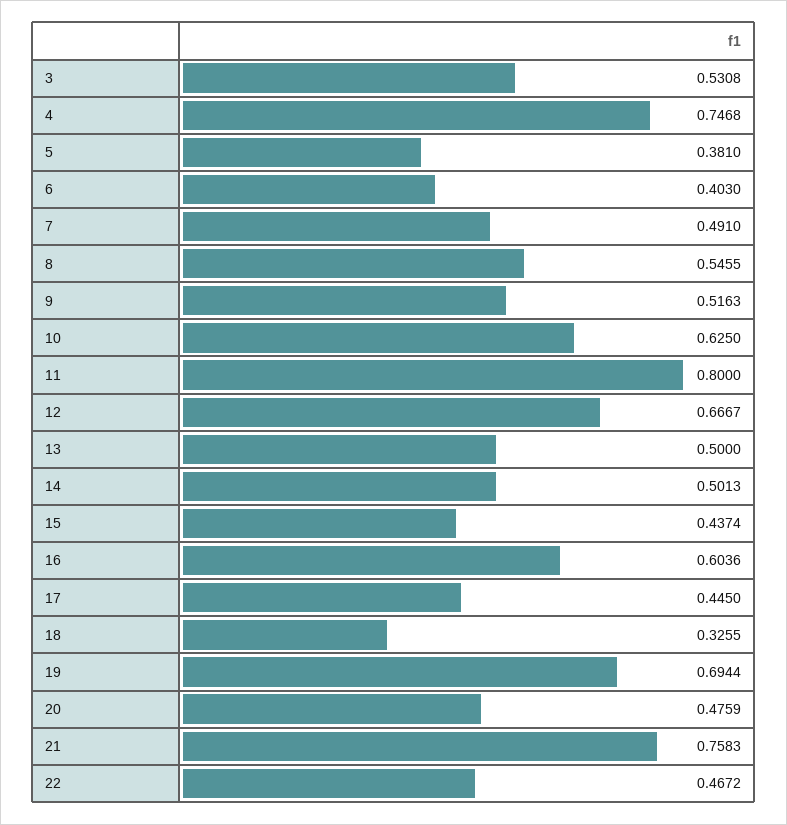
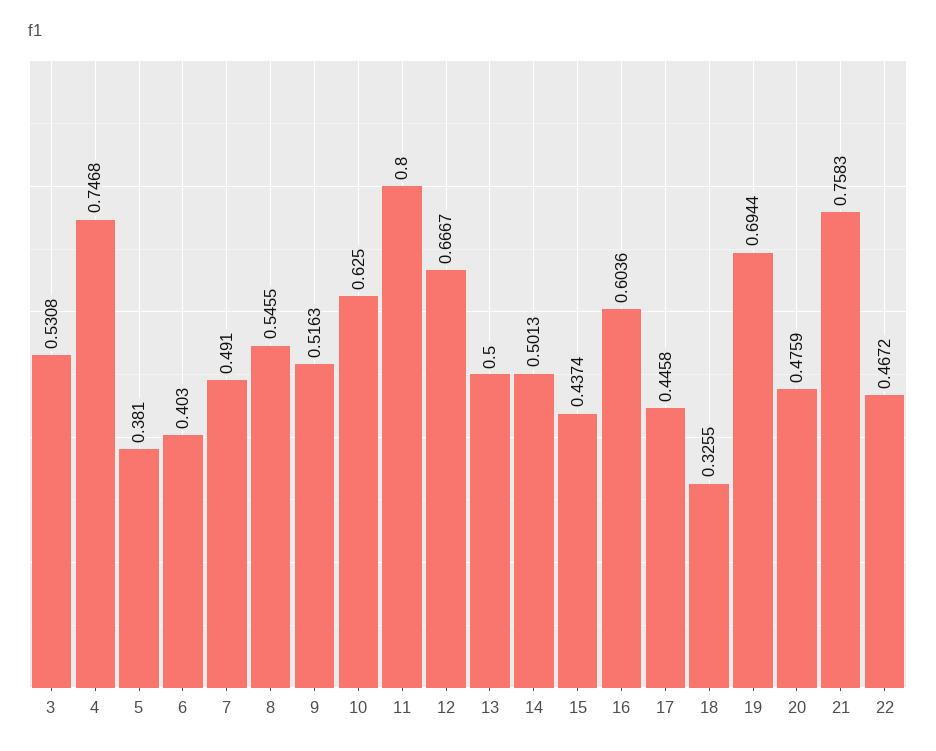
17: 0.445 -> 0.4458

